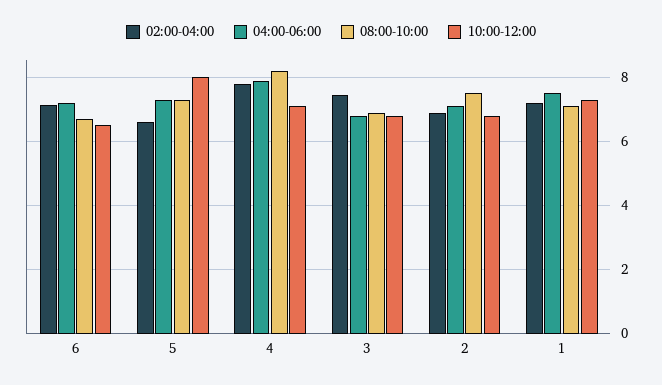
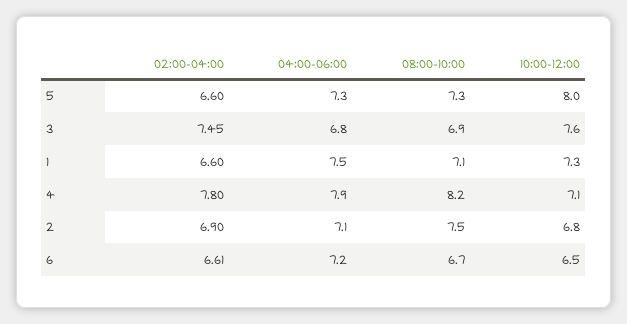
02:00-04:00, 6: 7.2 -> 6.61
10:00-12:00, 3: 6.8 -> 7.6
02:00-04:00, 1: 7.2 -> 6.6

